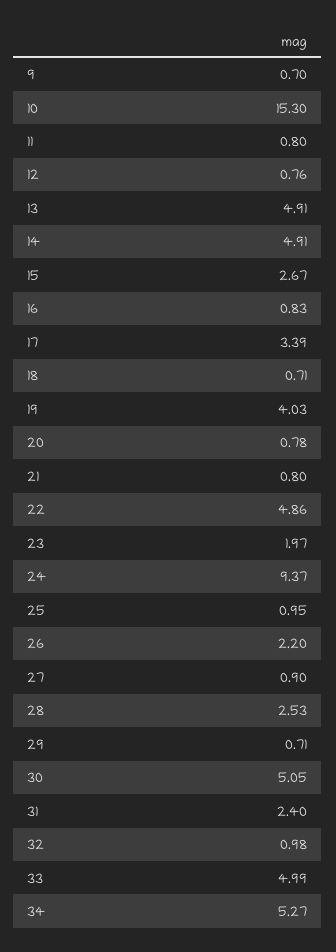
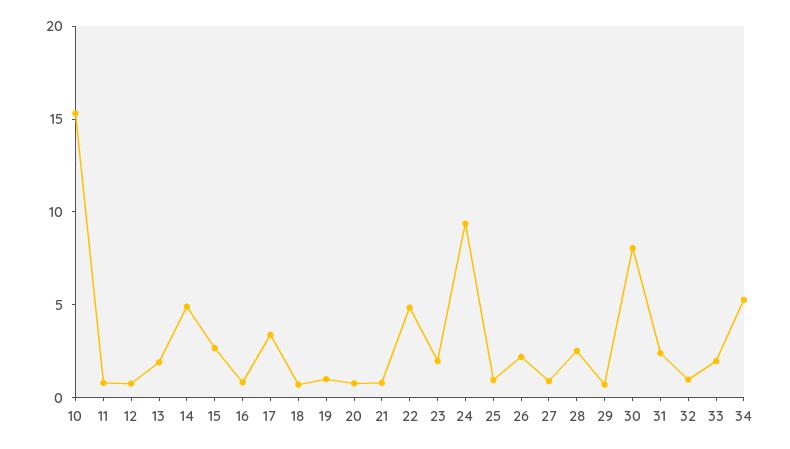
9: 0.7 -> none
13: 4.91 -> 2
19: 4.03 -> 1
30: 5.05 -> 8
33: 4.99 -> 2

